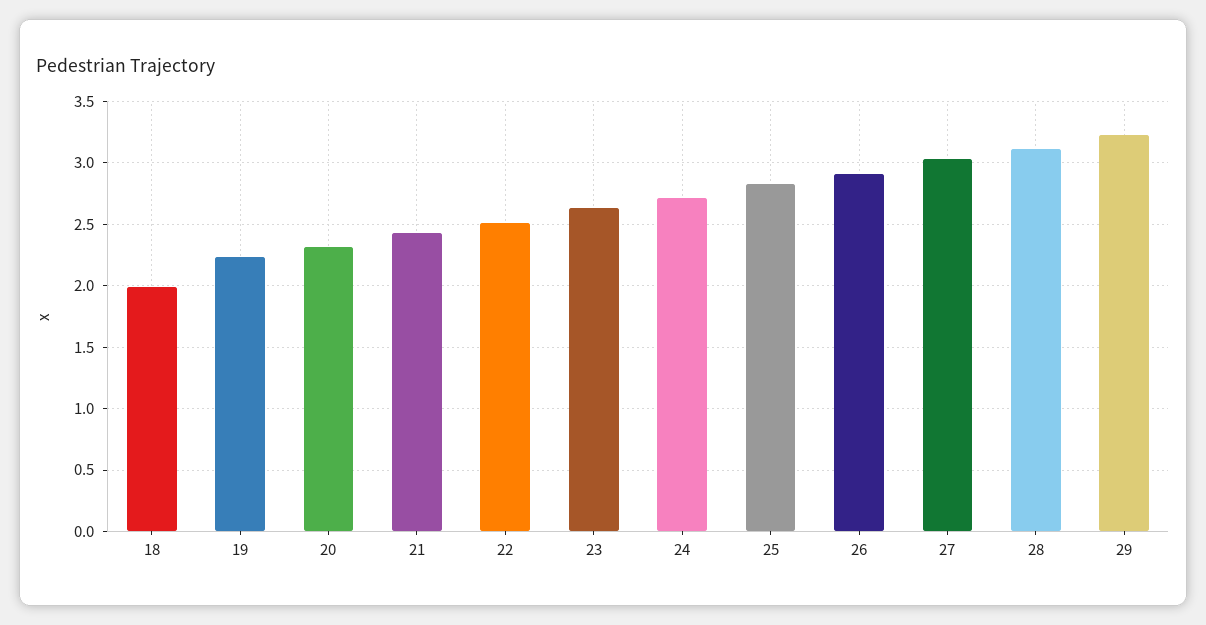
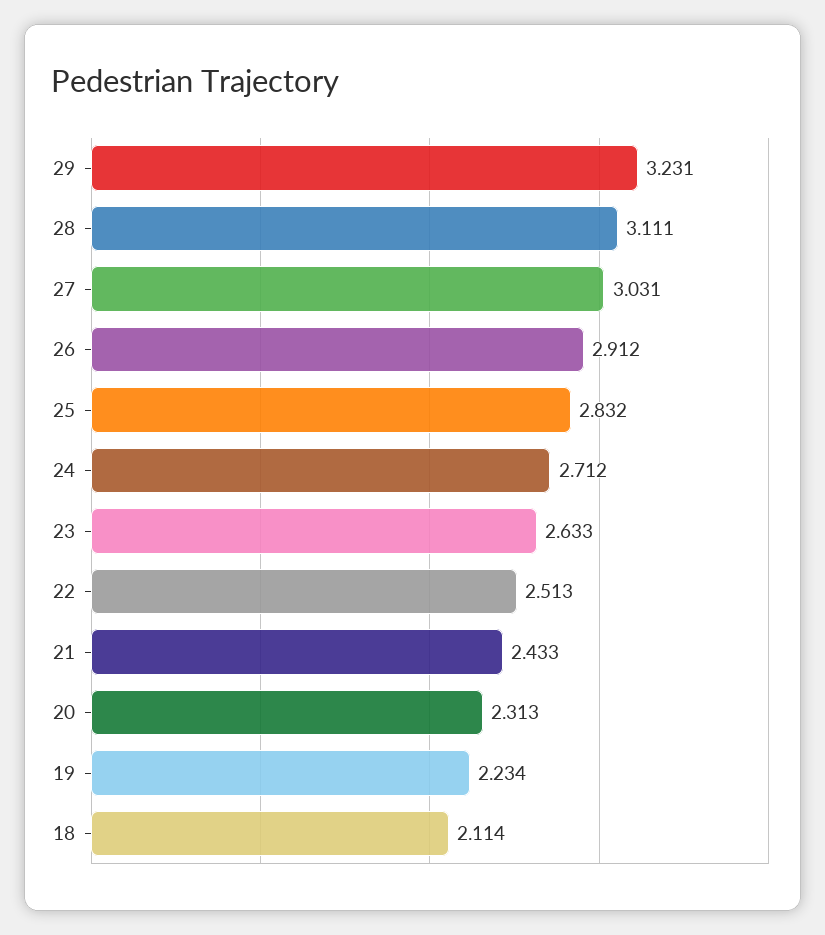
18: 2 -> 2.114

